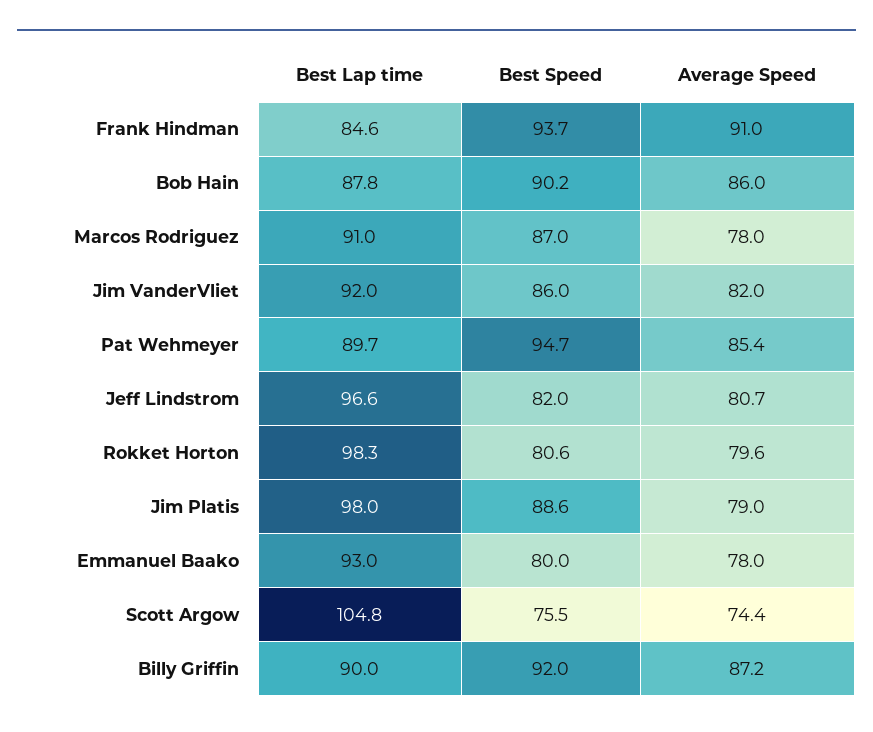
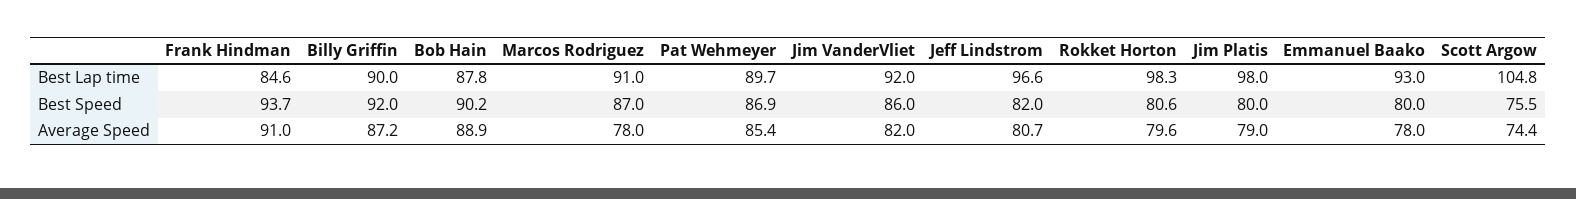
Average Speed, Bob Hain: 86 -> 88.9
Best Speed, Pat Wehmeyer: 94.7 -> 86.9
Best Speed, Jim Platis: 88.6 -> 80

